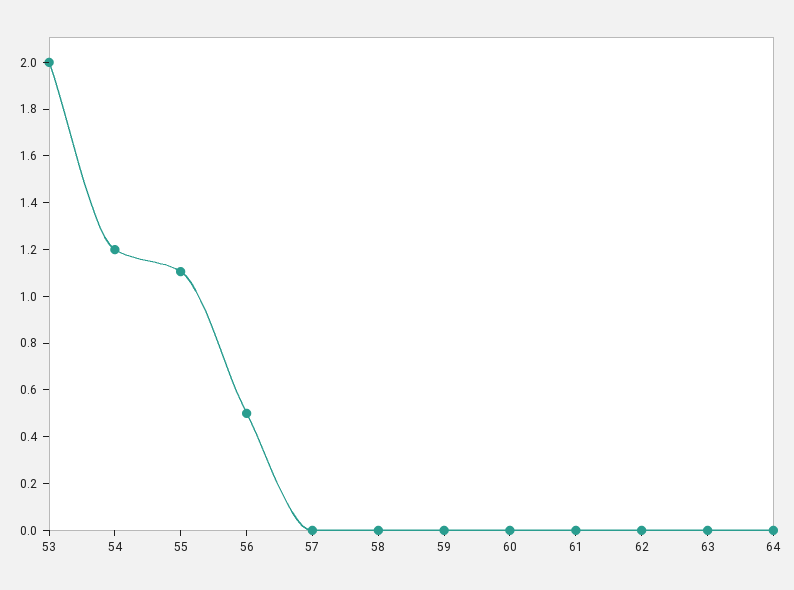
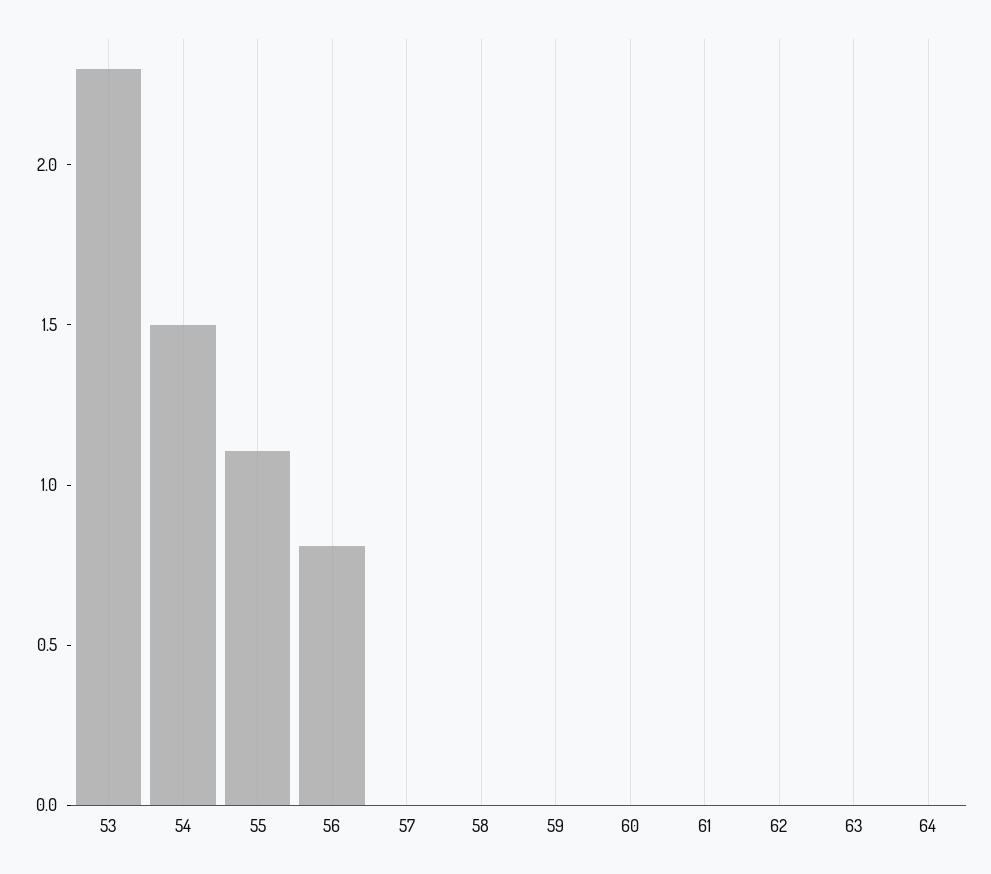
53: 2 -> 2.3
54: 1.2 -> 1.5
56: 0.5 -> 0.8

